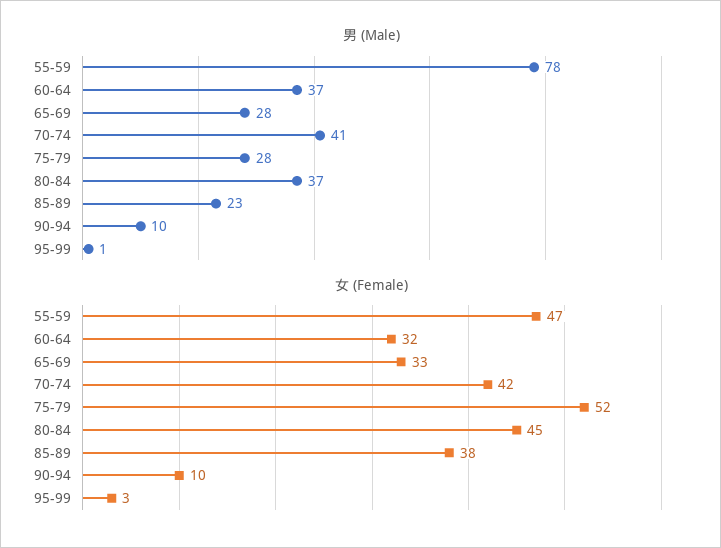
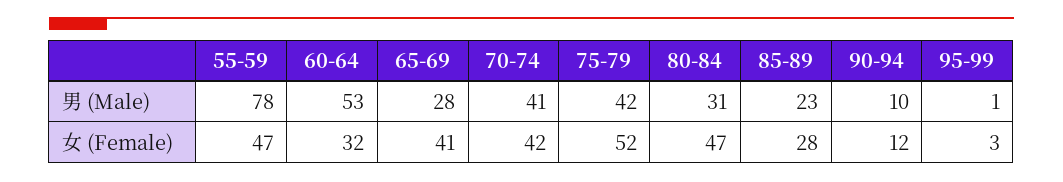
男 (Male), 60-64: 37 -> 53
男 (Male), 75-79: 28 -> 42
男 (Male), 80-84: 37 -> 31
女 (Female), 65-69: 33 -> 41
女 (Female), 80-84: 45 -> 47
女 (Female), 85-89: 38 -> 28
女 (Female), 90-94: 10 -> 12

